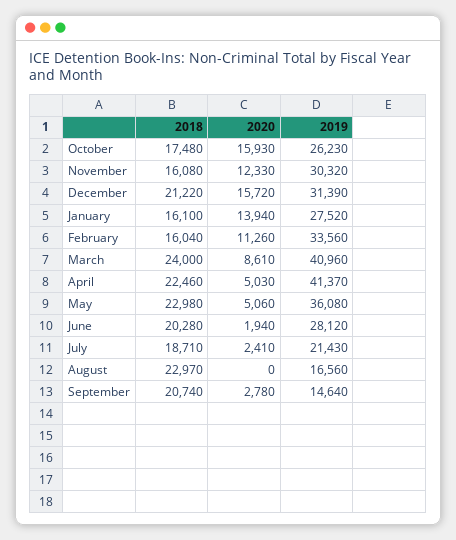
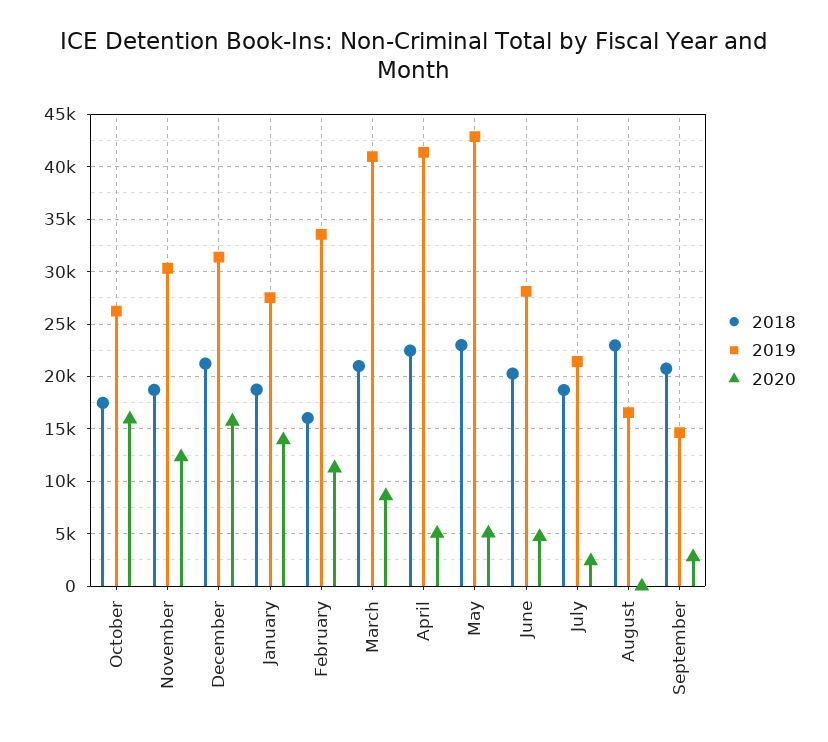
2018, November: 16080 -> 19000
2018, January: 16100 -> 19000
2018, March: 24000 -> 21000
2019, May: 36080 -> 43000
2020, June: 1940 -> 5000

